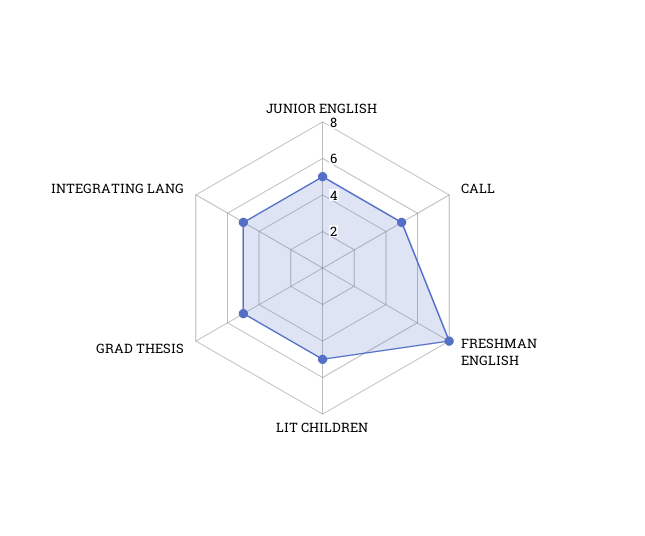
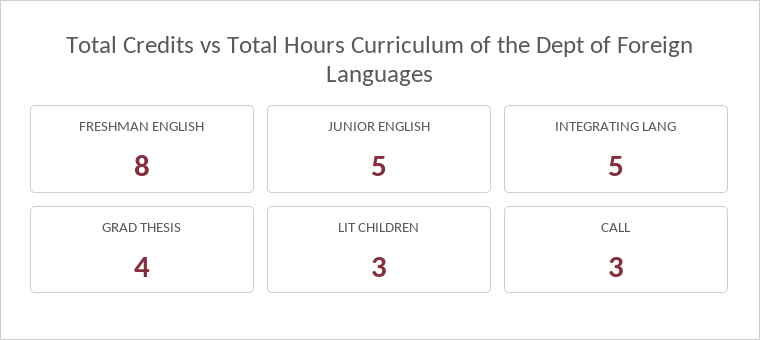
CALL: 5 -> 3
LIT CHILDREN: 5 -> 3
GRAD THESIS: 5 -> 4

